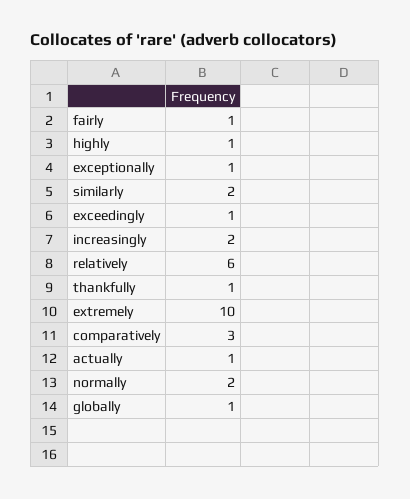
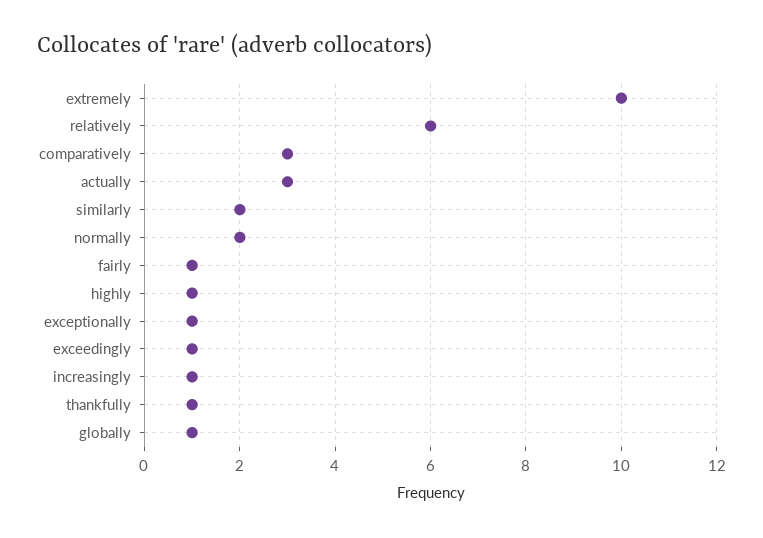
increasingly: 2 -> 1
actually: 1 -> 3

